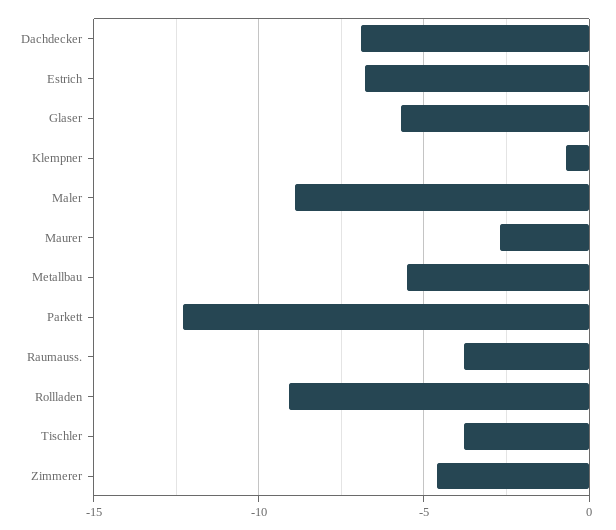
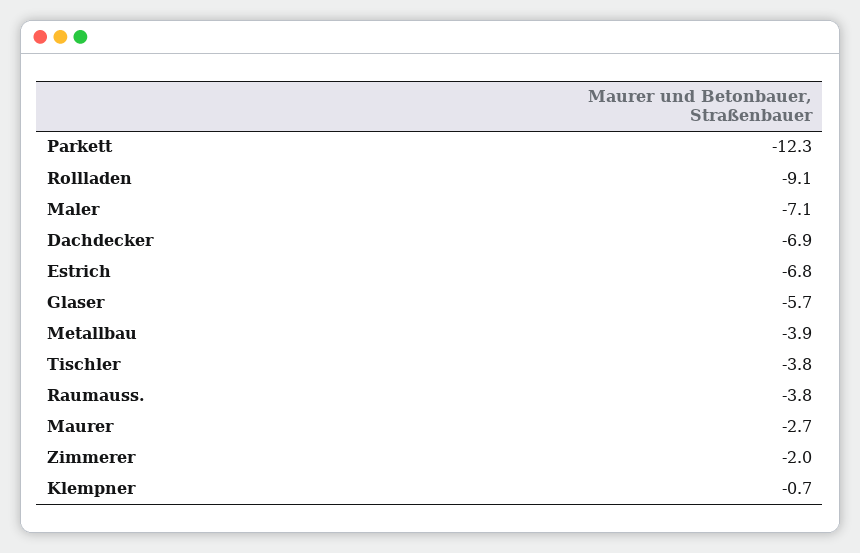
Maler: -9 -> -7.1
Metallbau: -5.5 -> -3.9
Zimmerer: -4.5 -> -2

